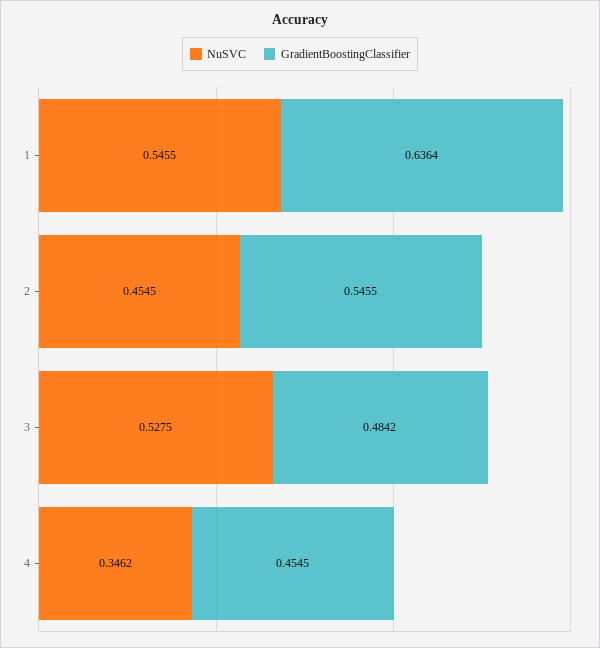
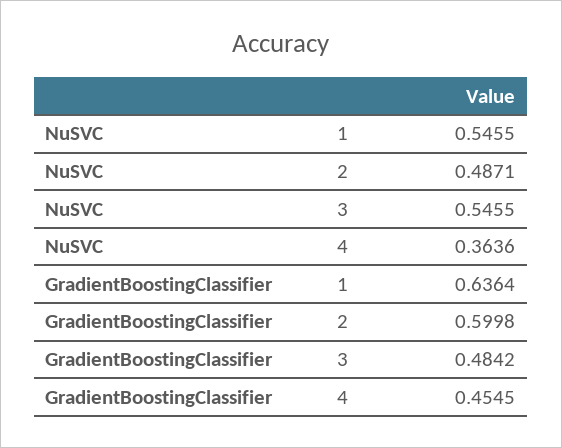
NuSVC, 2: 0.4545 -> 0.4871
GradientBoostingClassifier, 2: 0.5455 -> 0.5998
NuSVC, 3: 0.5275 -> 0.5455
NuSVC, 4: 0.3462 -> 0.3636

